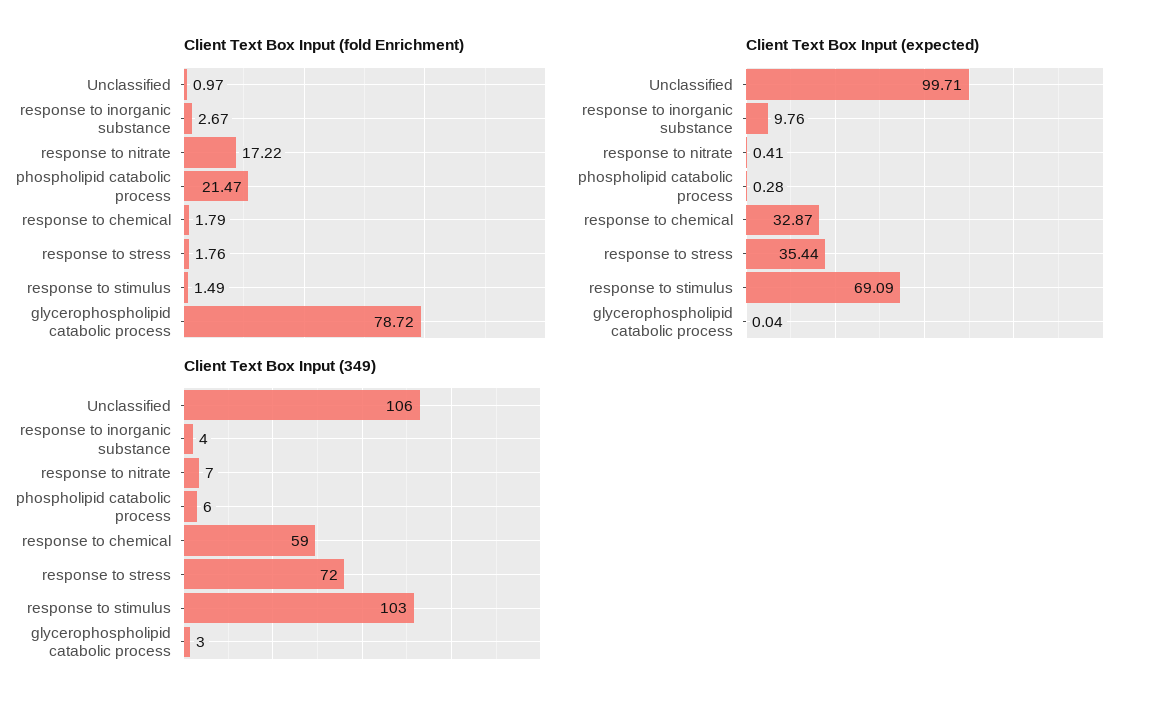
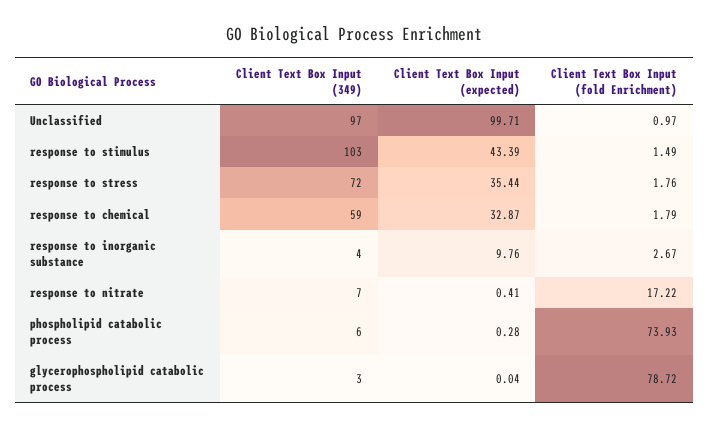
Client Text Box Input (fold Enrichment), phospholipid catabolic process: 21.47 -> 73.93
Client Text Box Input (expected), response to stimulus: 69.09 -> 43.39
Client Text Box Input (349), Unclassified: 106 -> 97

